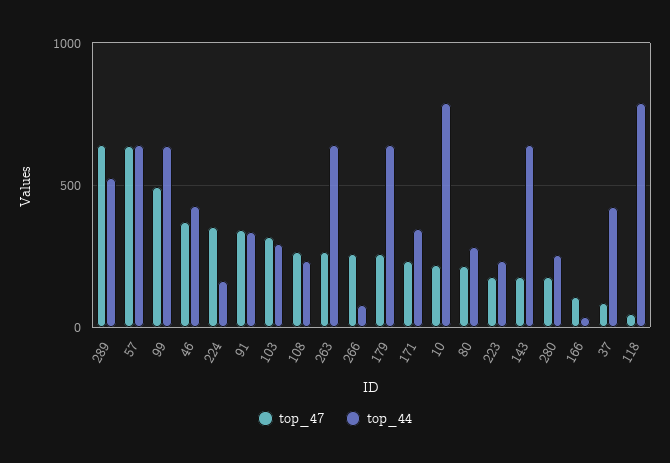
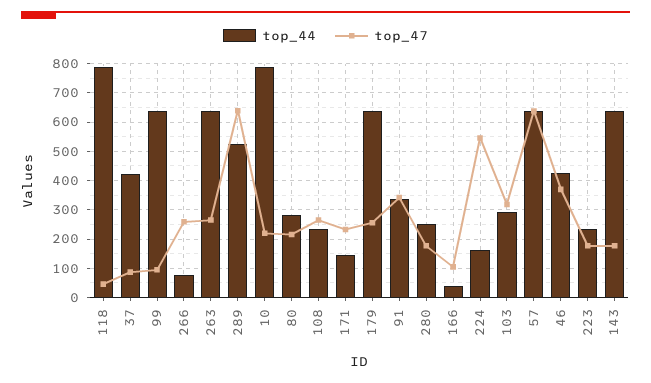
top_47, 99: 500 -> 100
top_47, 224: 350 -> 550
top_44, 171: 350 -> 150

